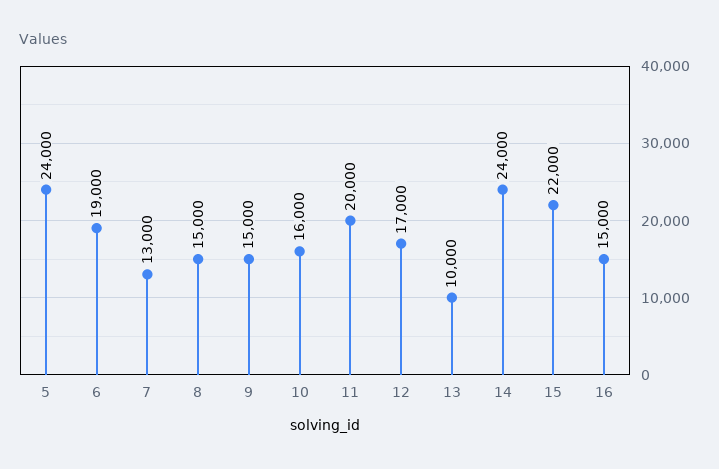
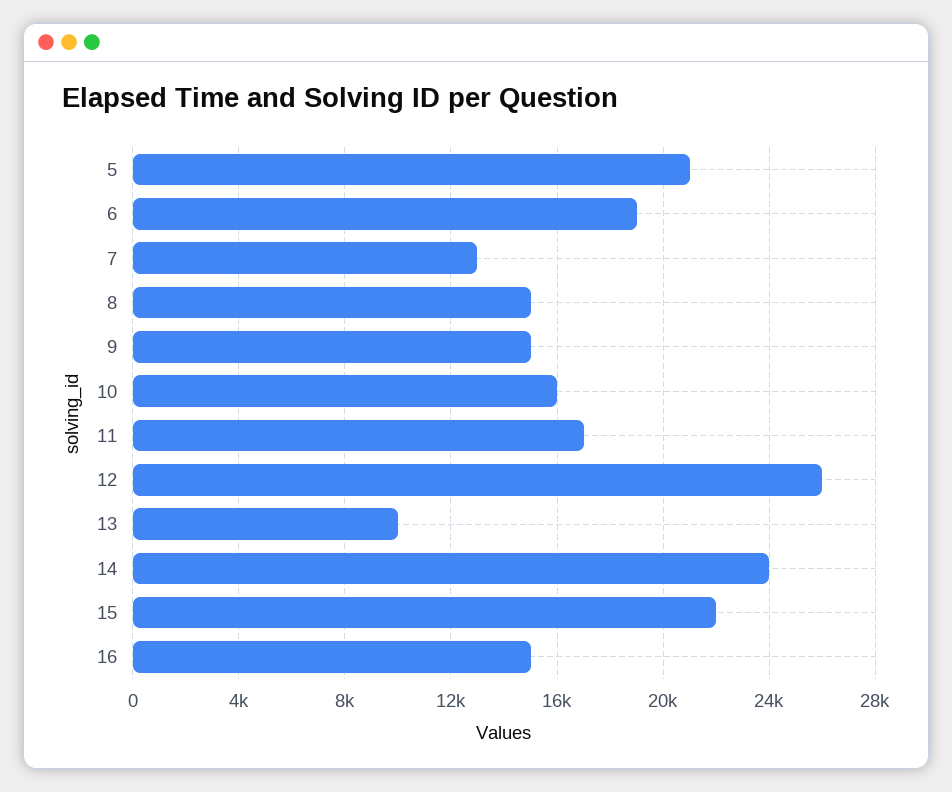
5: 24000 -> 21000
11: 20000 -> 17000
12: 17000 -> 26000

